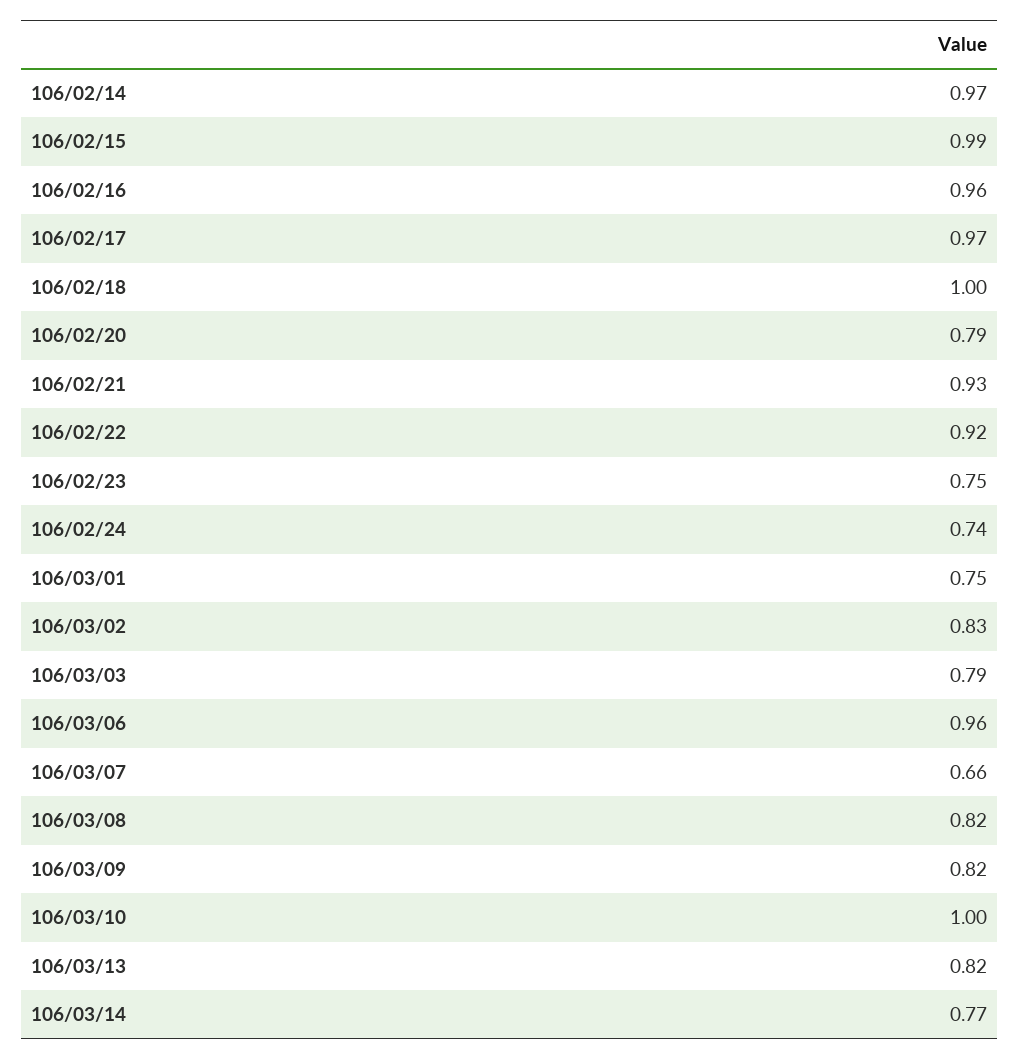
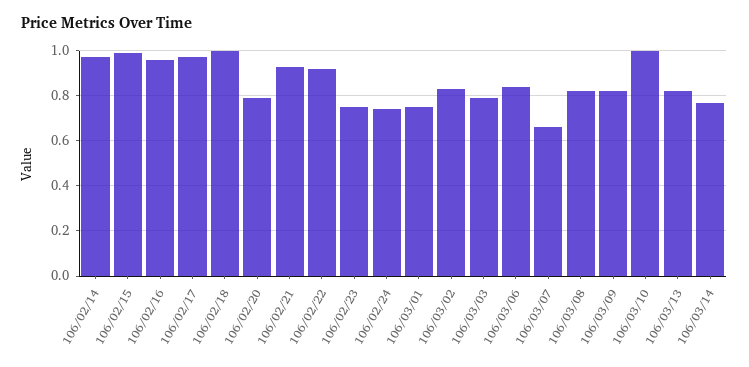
106/03/06: 0.96 -> 0.85

